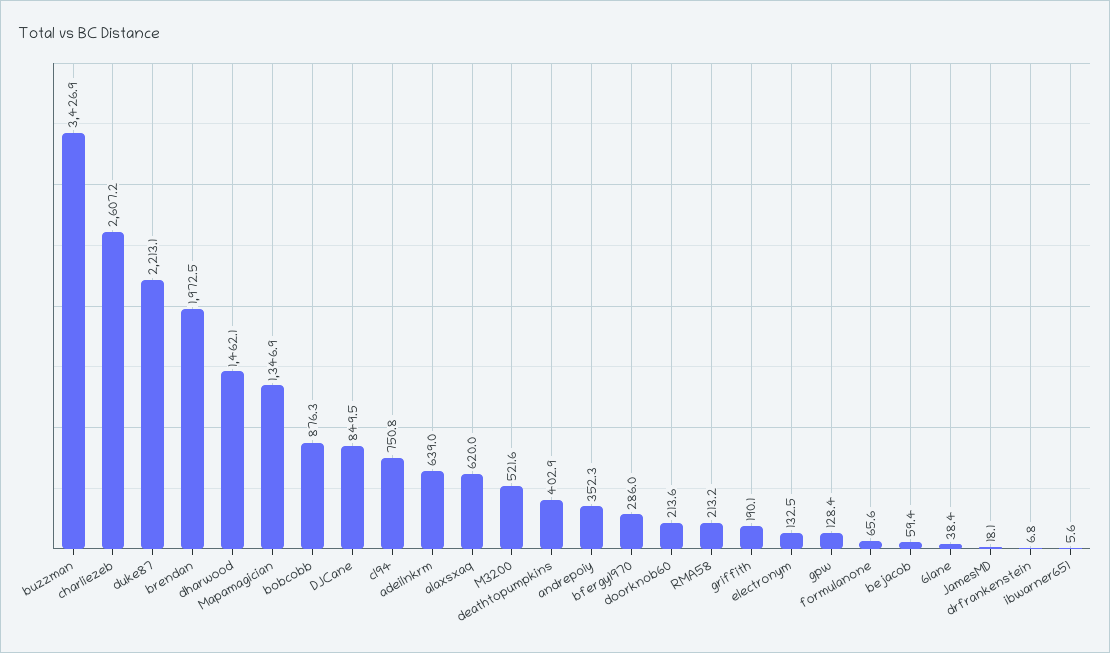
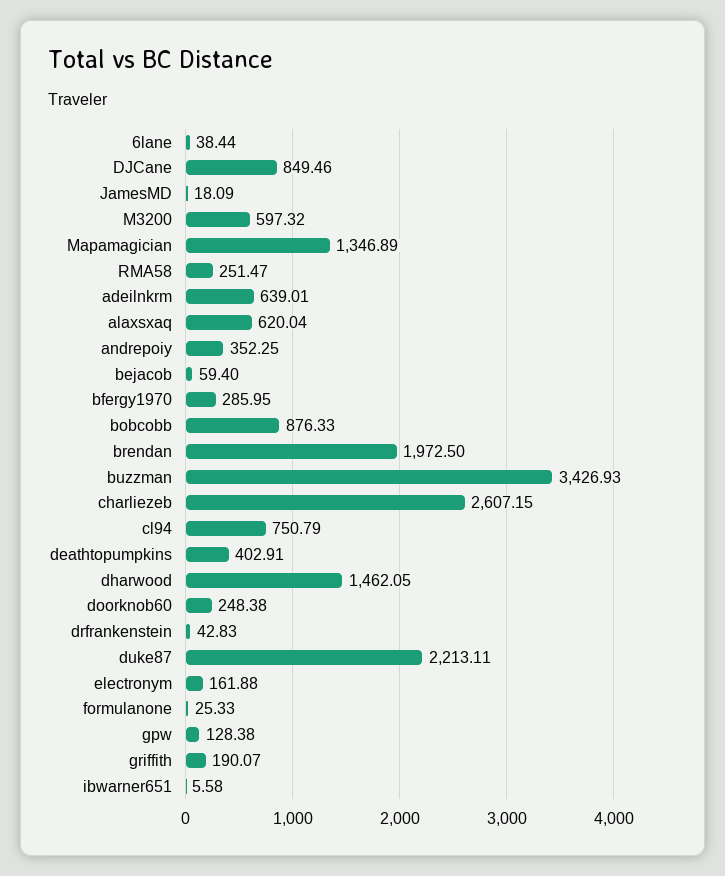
M3200: 521.6 -> 597.32
doorknob60: 213.6 -> 248.38
RMA58: 213.2 -> 251.47
electronym: 132.5 -> 161.88
formulanone: 65.6 -> 25.33
drfrankenstein: 6.8 -> 42.83

